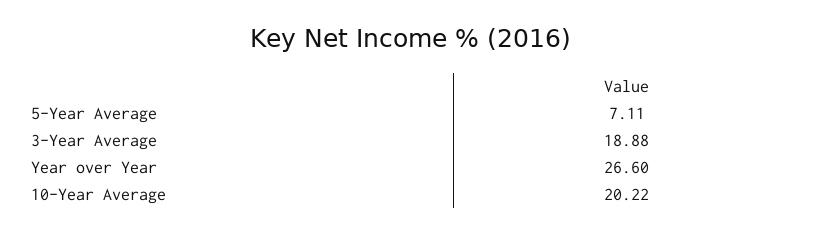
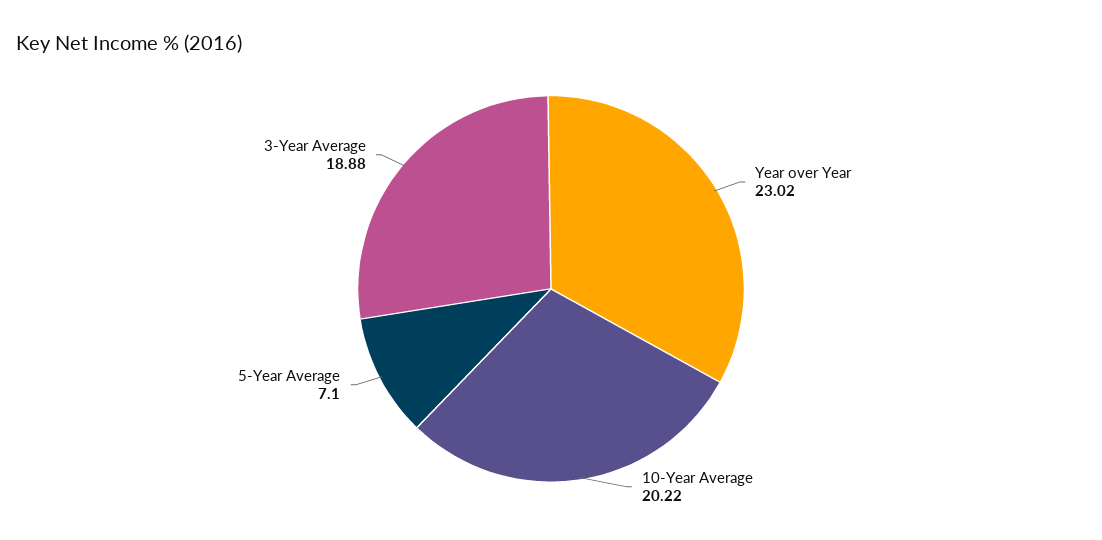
5-Year Average: 7.11 -> 7.1
Year over Year: 26.6 -> 23.02

